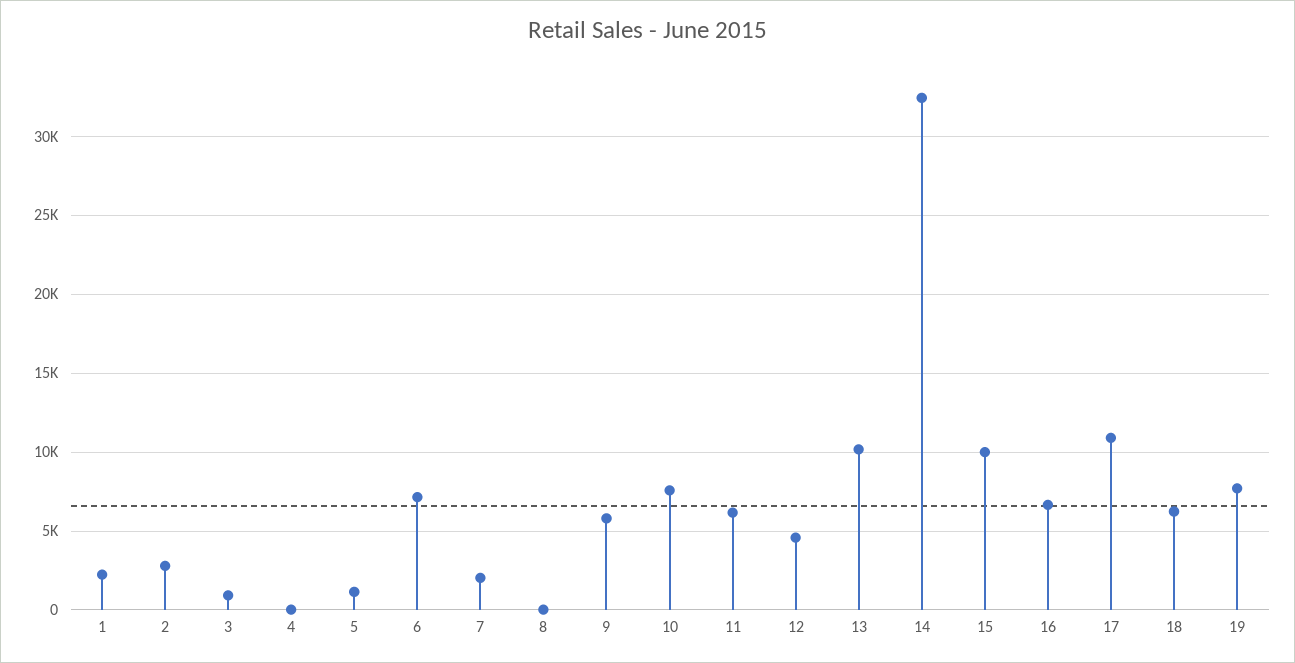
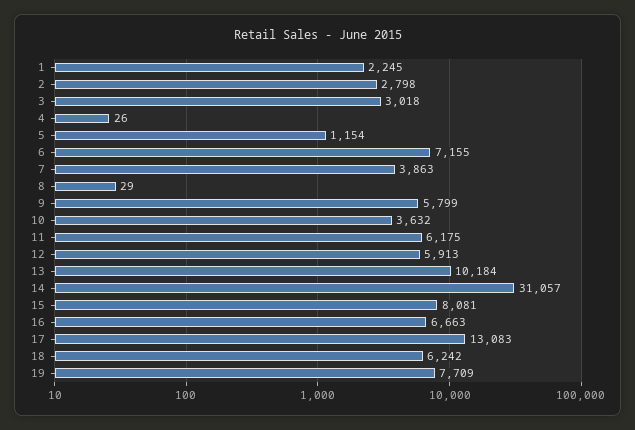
3: 1000 -> 3018
7: 2000 -> 3863
10: 7500 -> 3632
12: 4500 -> 5913
14: 32500 -> 31057
15: 10000 -> 8081
17: 11000 -> 13083

